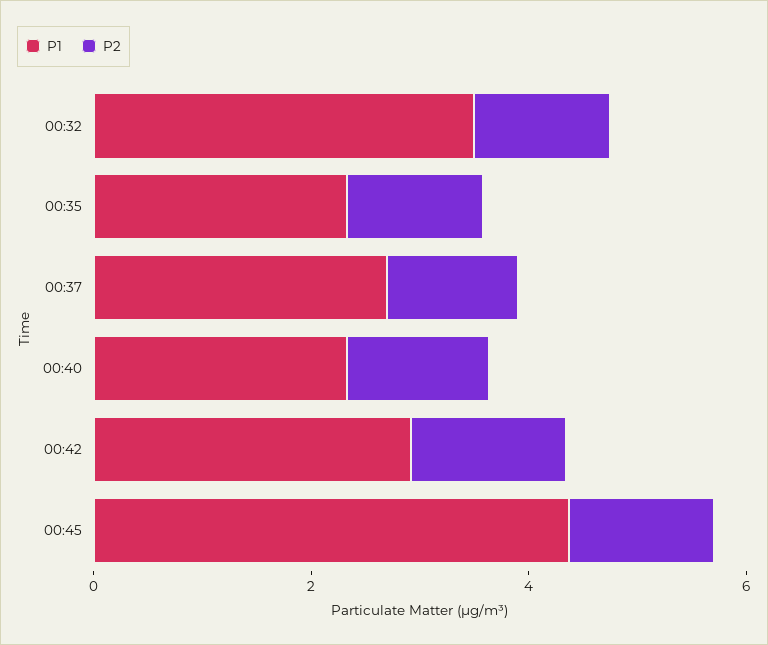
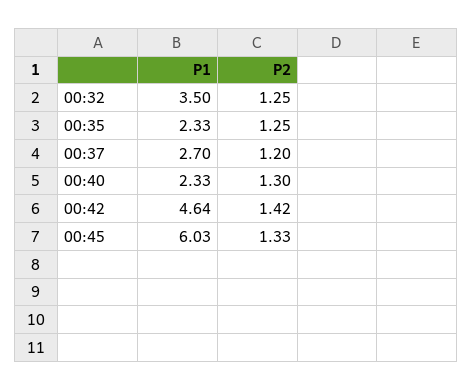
P1, 00:42: 3 -> 4.64
P1, 00:45: 4.5 -> 6.03

